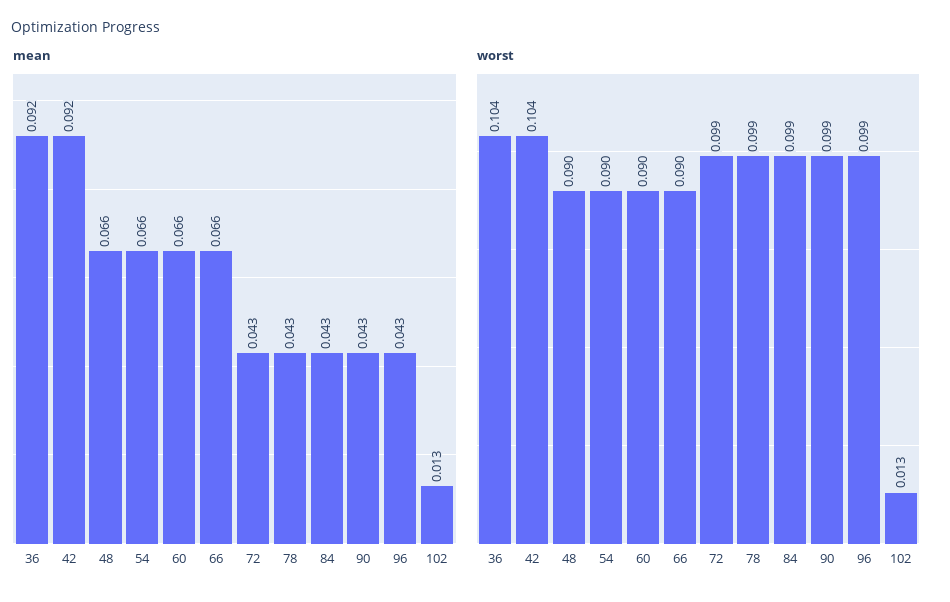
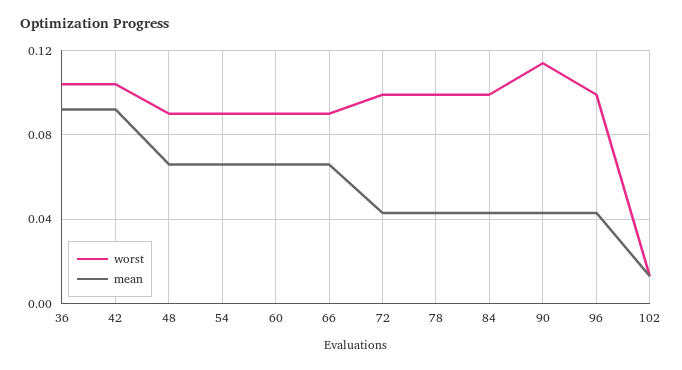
worst, 90: 0.099 -> 0.115

